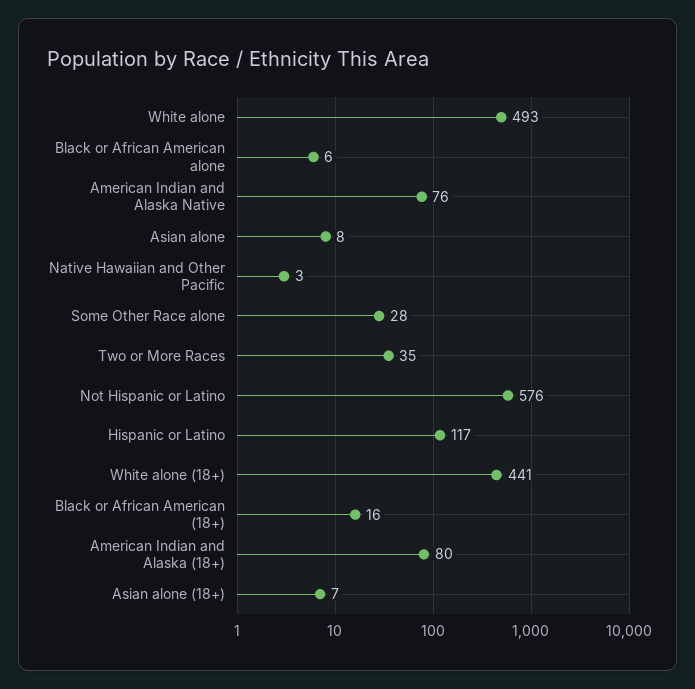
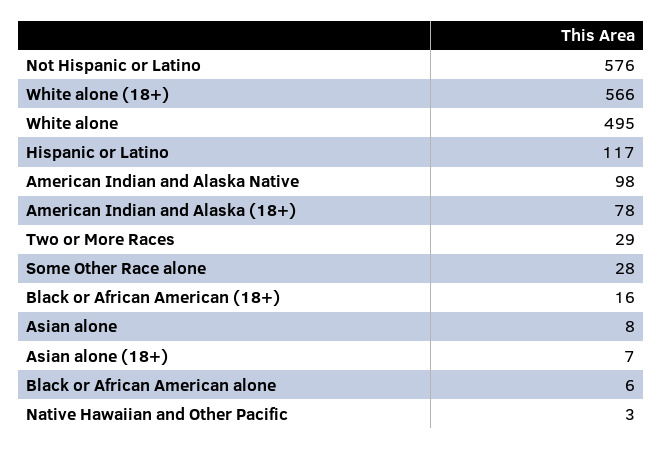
White alone: 493 -> 495
American Indian and Alaska Native: 76 -> 98
Two or More Races: 35 -> 29
White alone (18+): 441 -> 566
American Indian and Alaska (18+): 80 -> 78

